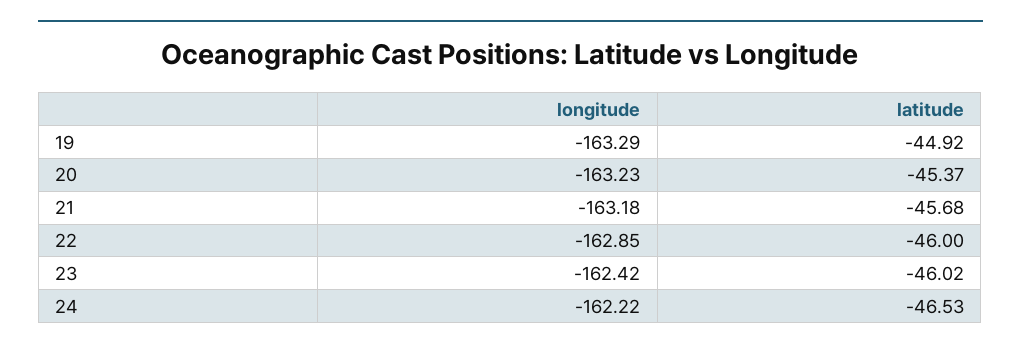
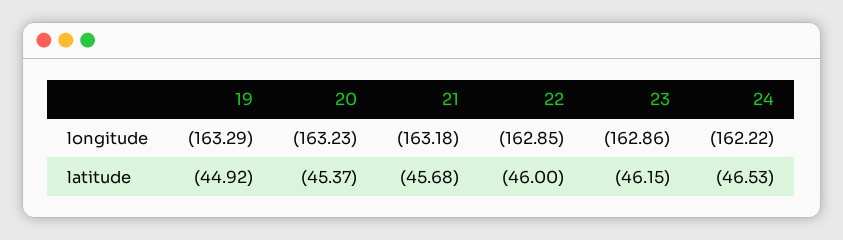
longitude, 23: -162.42 -> -162.86
latitude, 23: -46.02 -> -46.15

